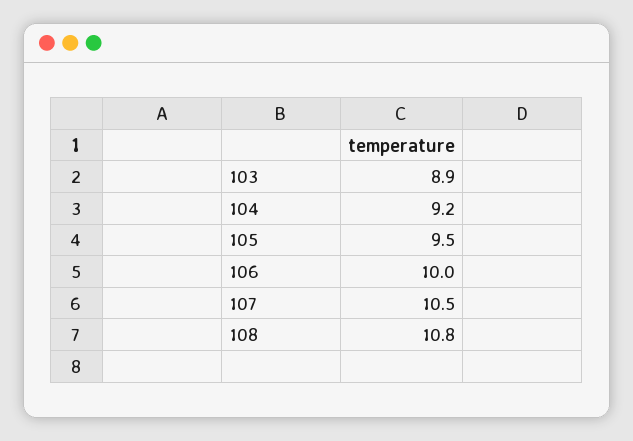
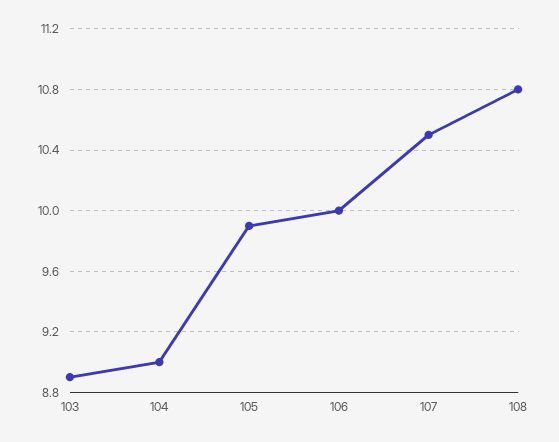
104: 9.2 -> 9
105: 9.5 -> 9.9

